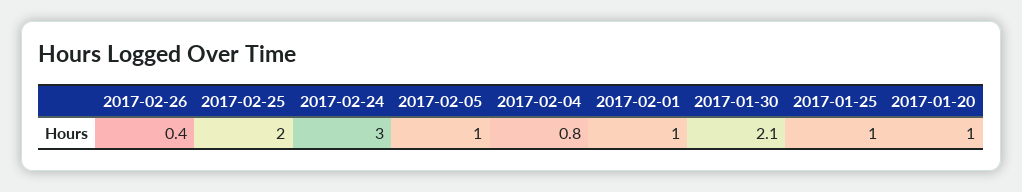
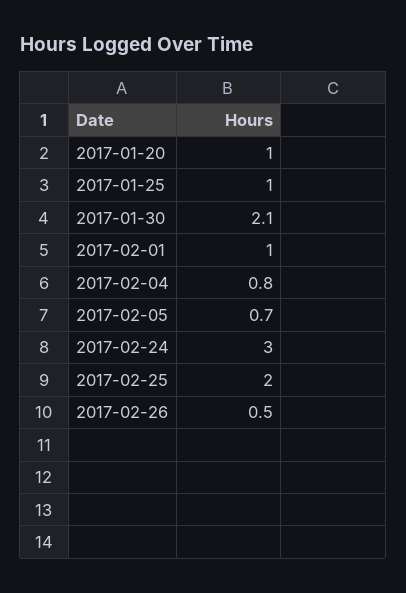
2017-02-26: 0.4 -> 0.5
2017-02-05: 1 -> 0.7

